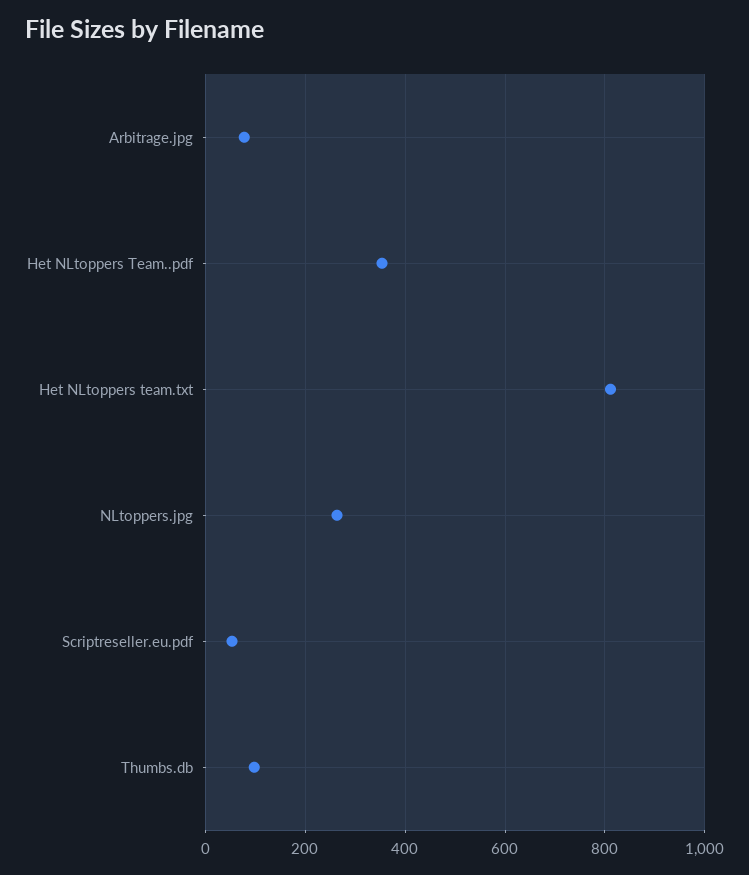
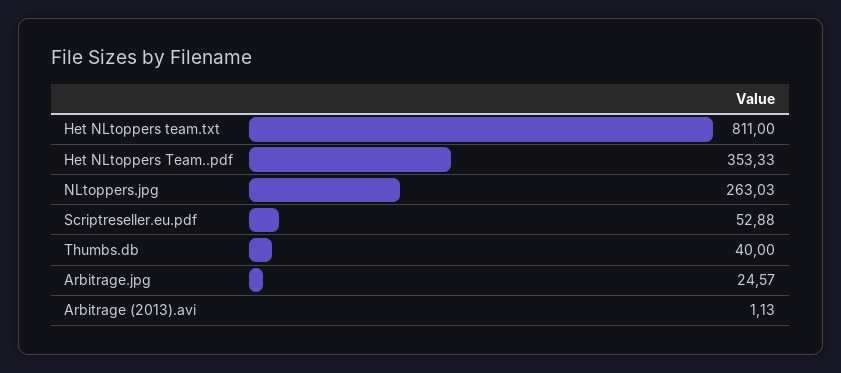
Arbitrage.jpg: 80 -> 24.57
Thumbs.db: 100 -> 40
Arbitrage (2013).avi: none -> 1.13

